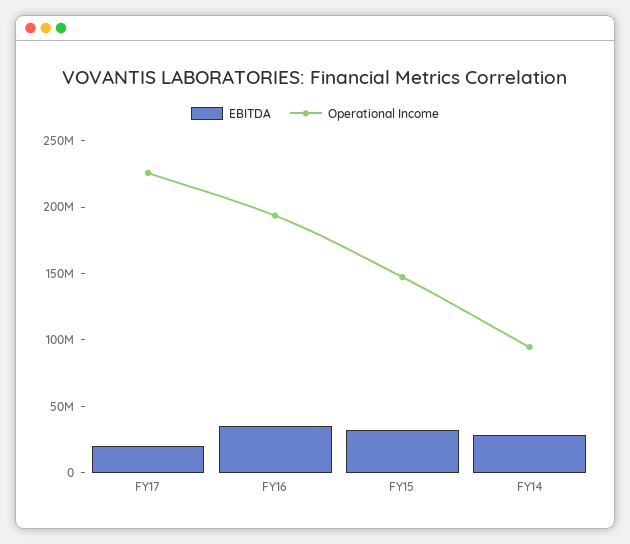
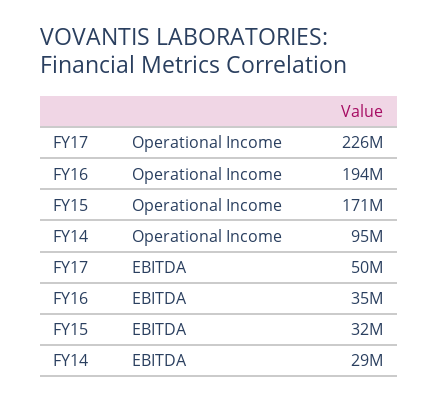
EBITDA, FY17: 20000000 -> 50000000
Operational Income, FY15: 150000000 -> 171000000

